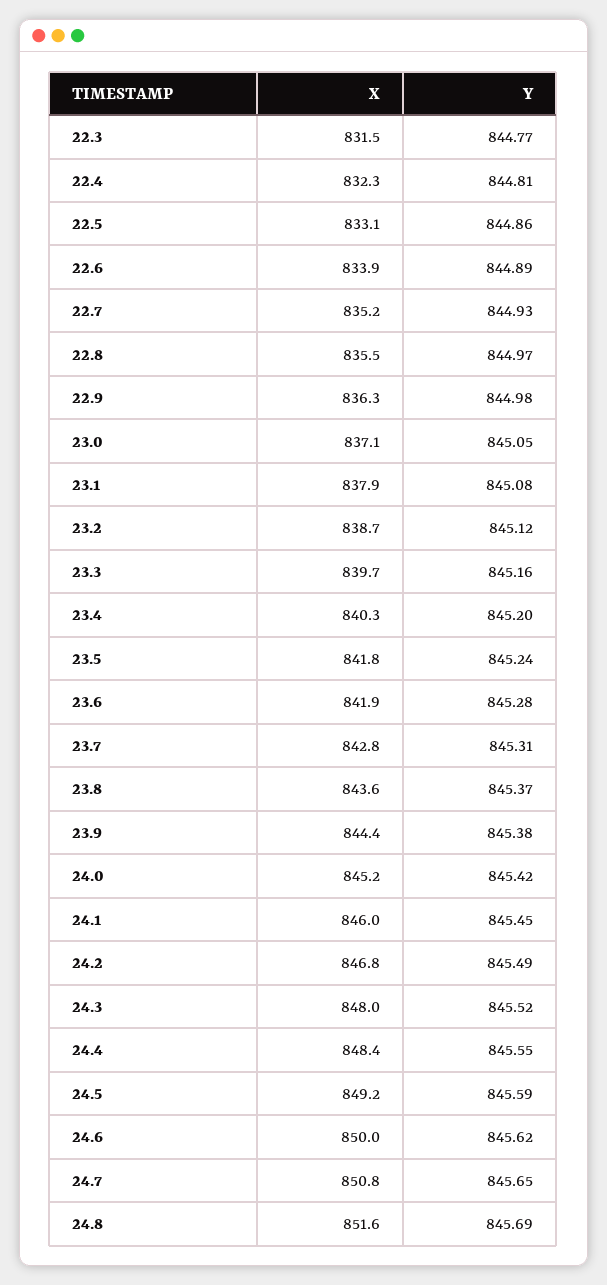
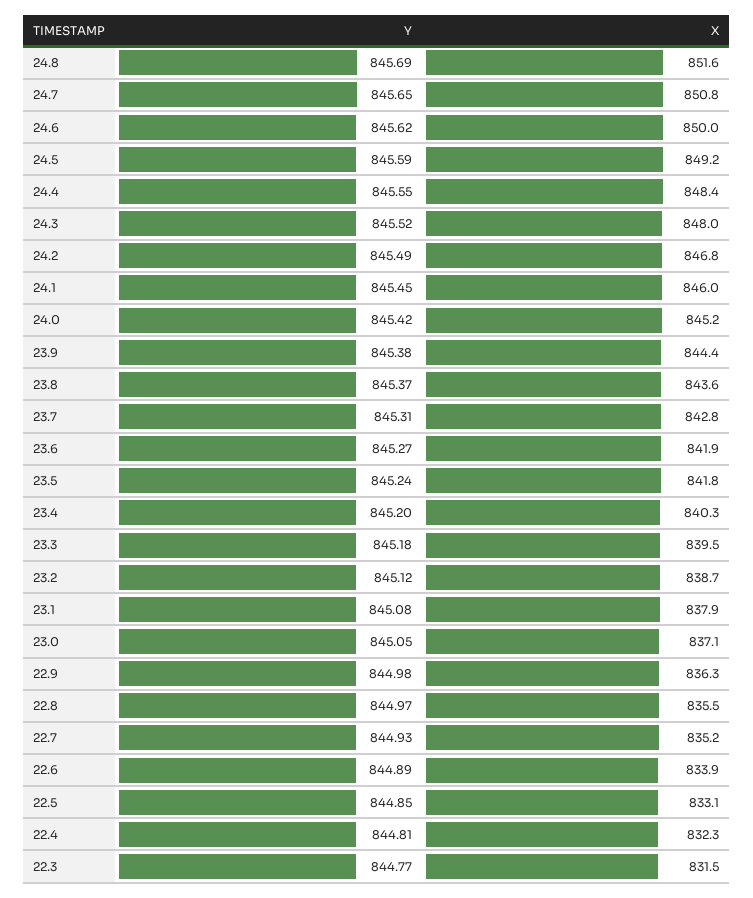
Y, 22.5: 844.86 -> 844.85
X, 23.3: 839.7 -> 839.5
Y, 23.3: 845.16 -> 845.18
Y, 23.6: 845.28 -> 845.27

